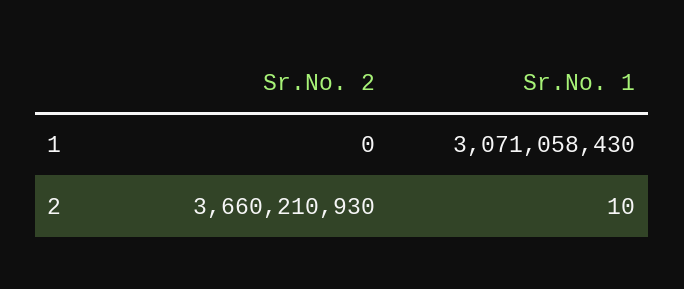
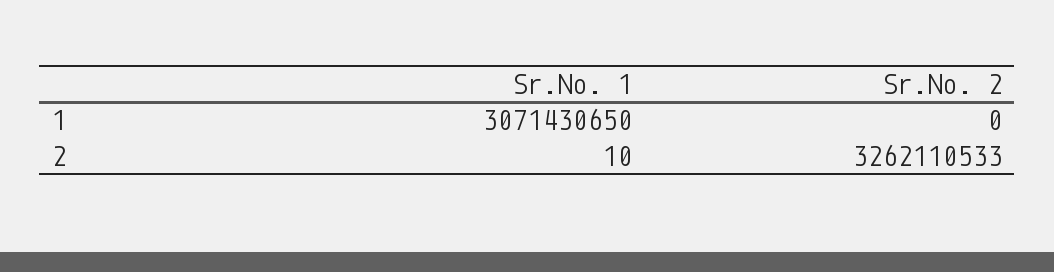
Sr.No. 1, 1: 3071058430 -> 3071430650
Sr.No. 2, 2: 3660210930 -> 3262110533

